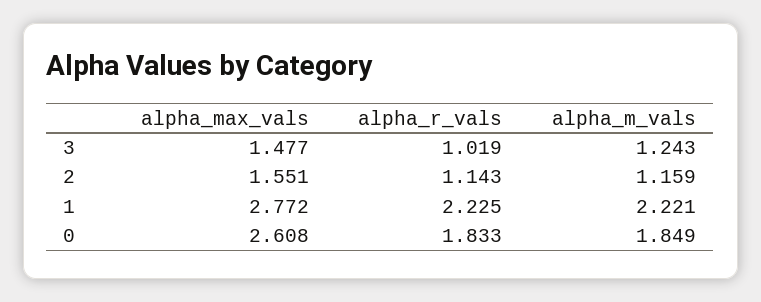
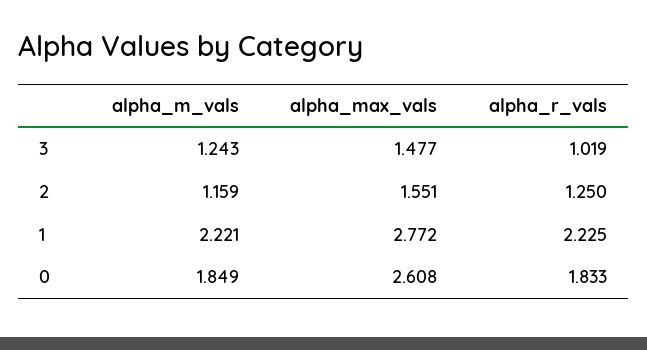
alpha_r_vals, 2: 1.143 -> 1.25

